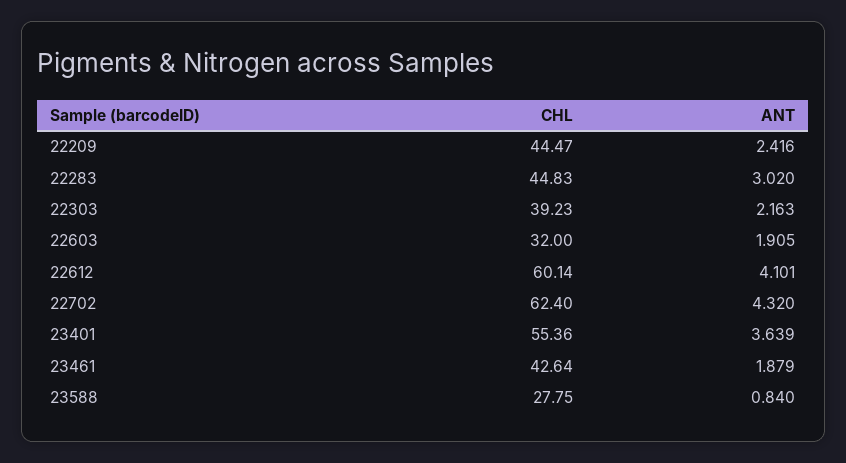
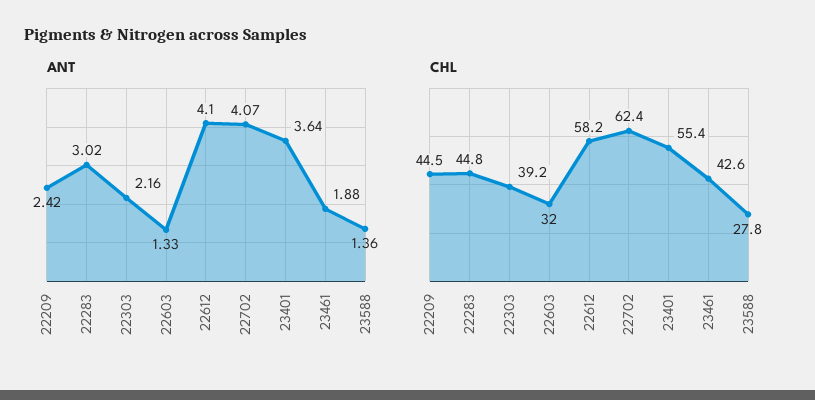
ANT, 22603: 1.905 -> 1.33
CHL, 22612: 60.14 -> 58.2
ANT, 22702: 4.32 -> 4.07
ANT, 23588: 0.84 -> 1.36

